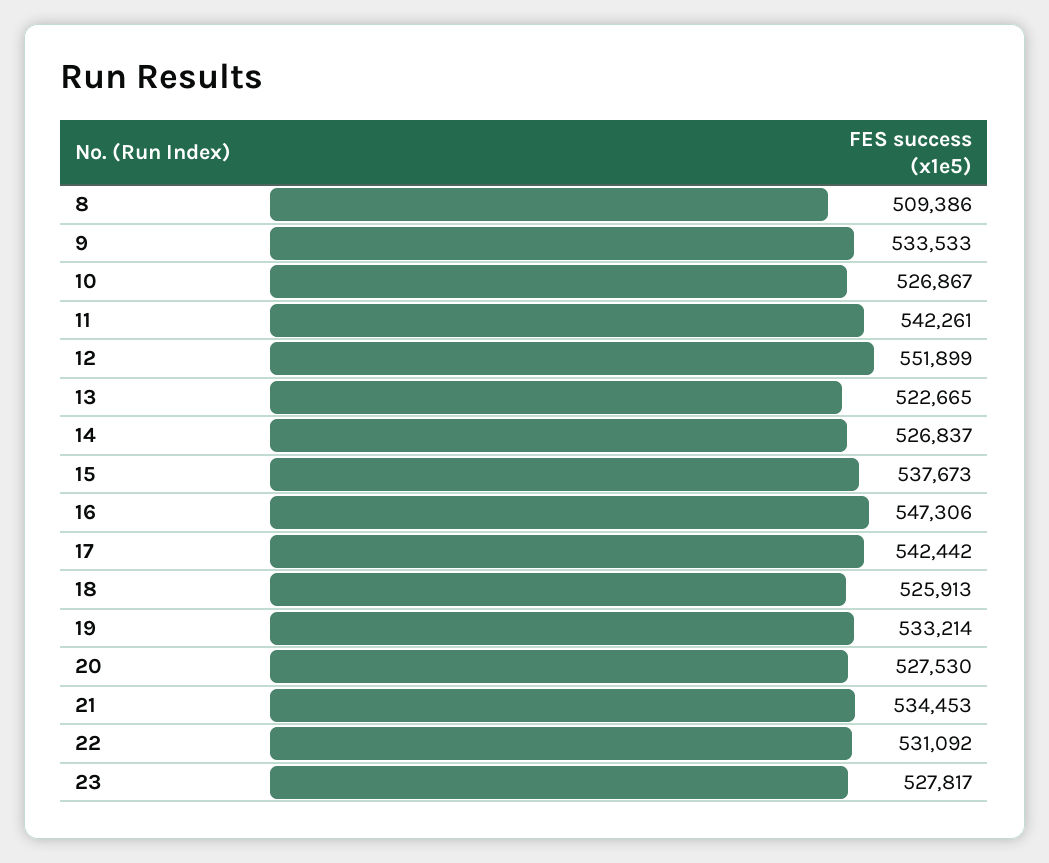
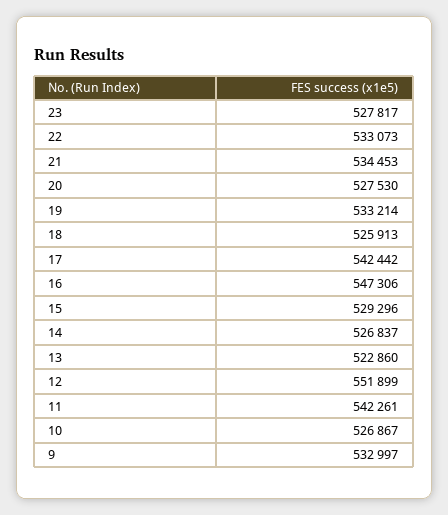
8: 509386 -> none
9: 533533 -> 532997
13: 522665 -> 522860
15: 537673 -> 529296
22: 531092 -> 533073

